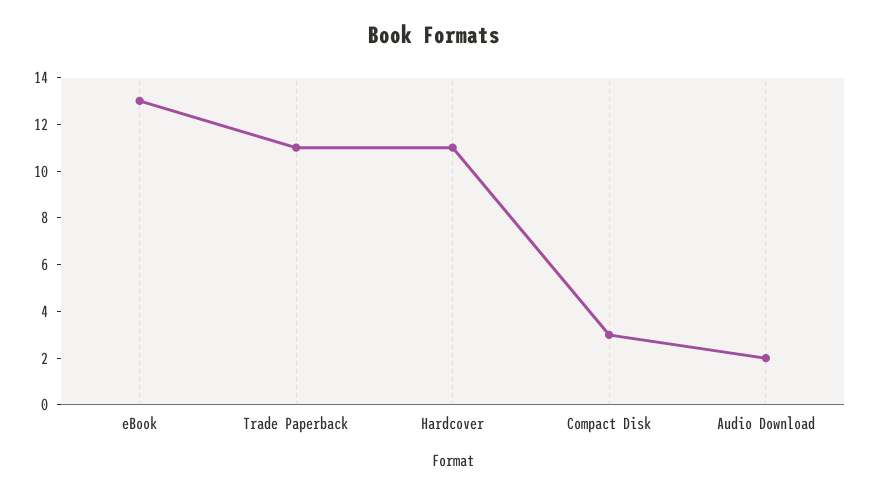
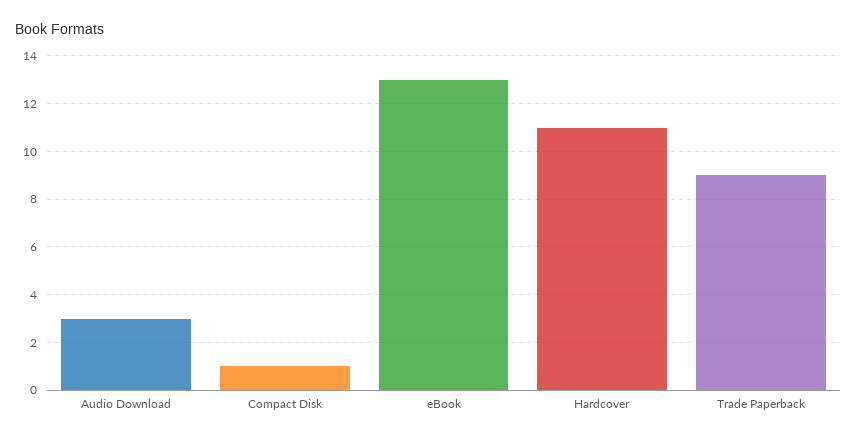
Trade Paperback: 11 -> 9
Compact Disk: 3 -> 1
Audio Download: 2 -> 3

